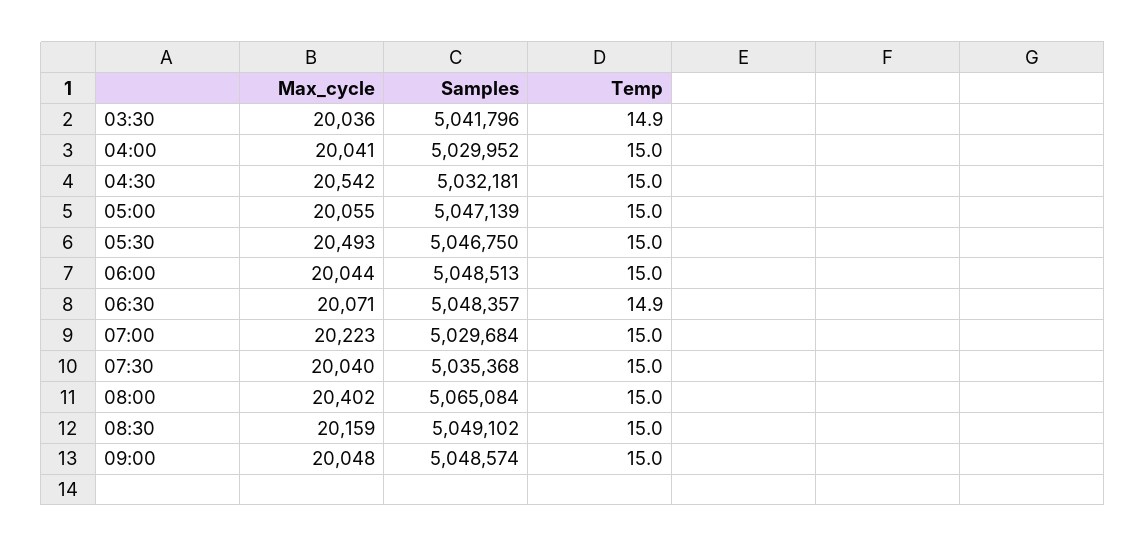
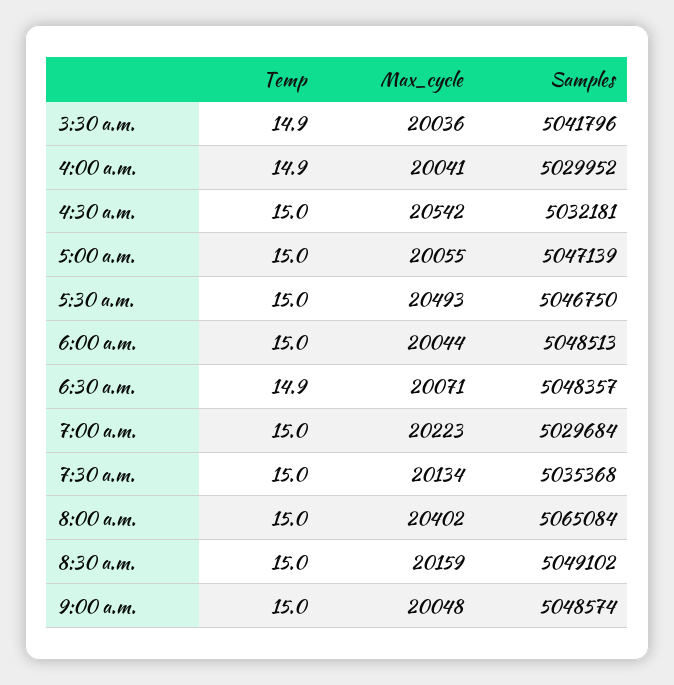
Temp, 04:00: 15 -> 14.9
Max_cycle, 07:30: 20040 -> 20134

